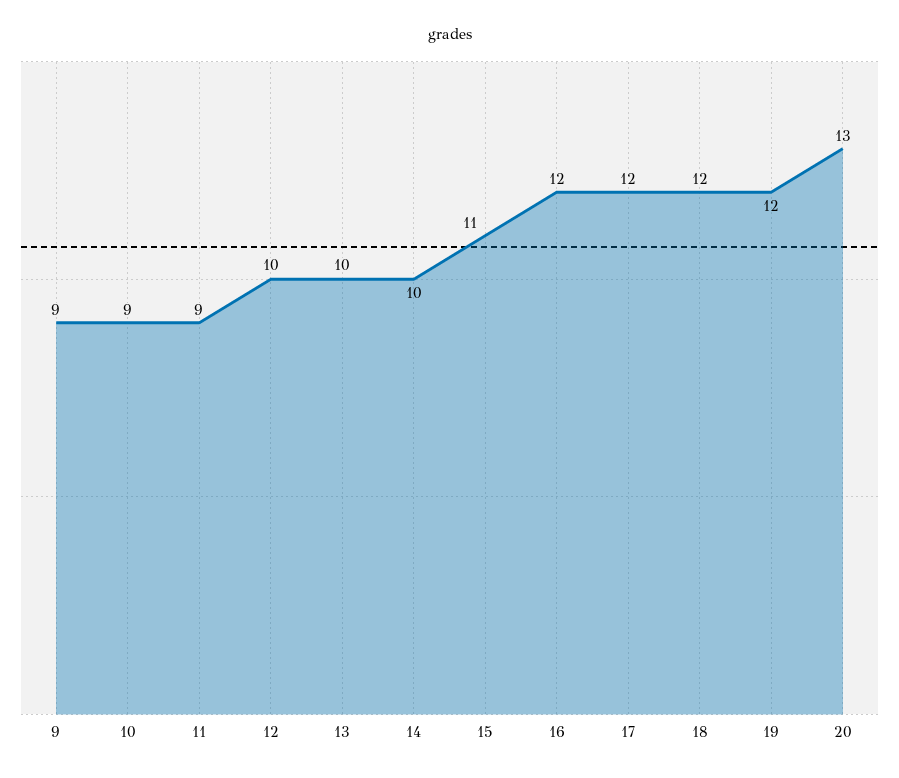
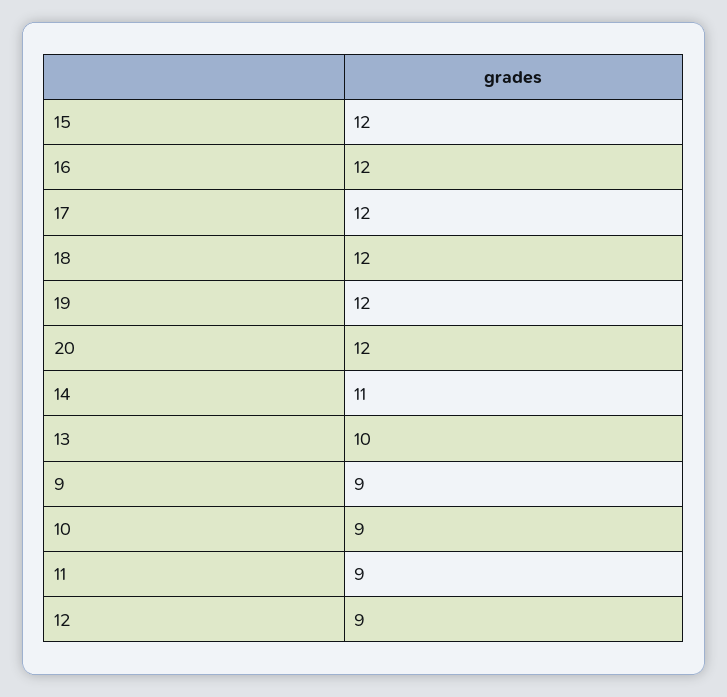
12: 10 -> 9
14: 10 -> 11
15: 11 -> 12
20: 13 -> 12

